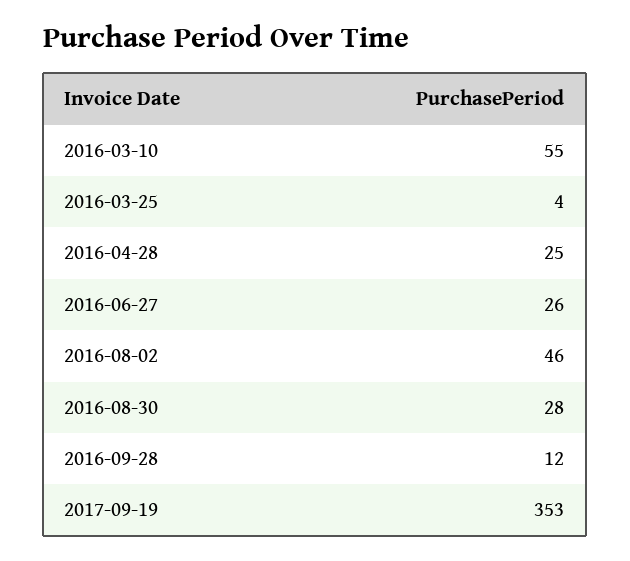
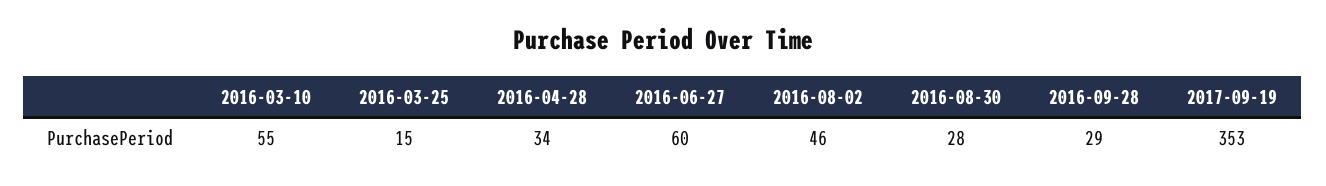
2016-03-25: 4 -> 15
2016-04-28: 25 -> 34
2016-06-27: 26 -> 60
2016-09-28: 12 -> 29

